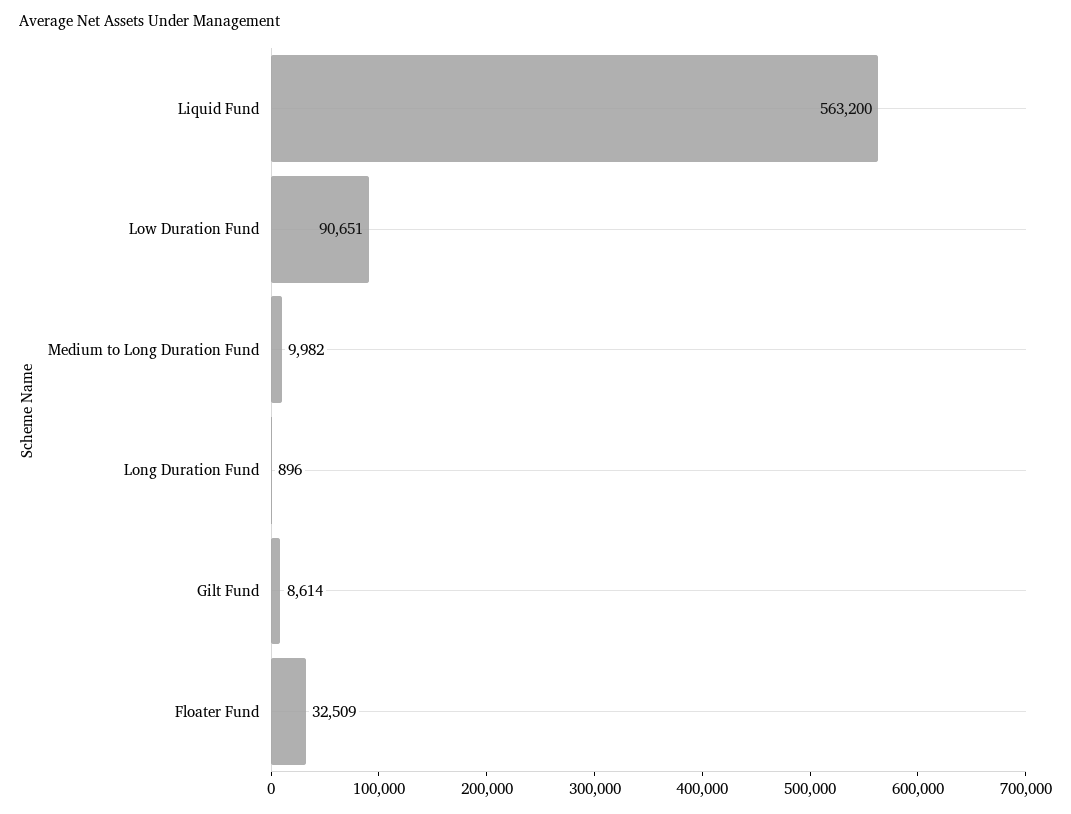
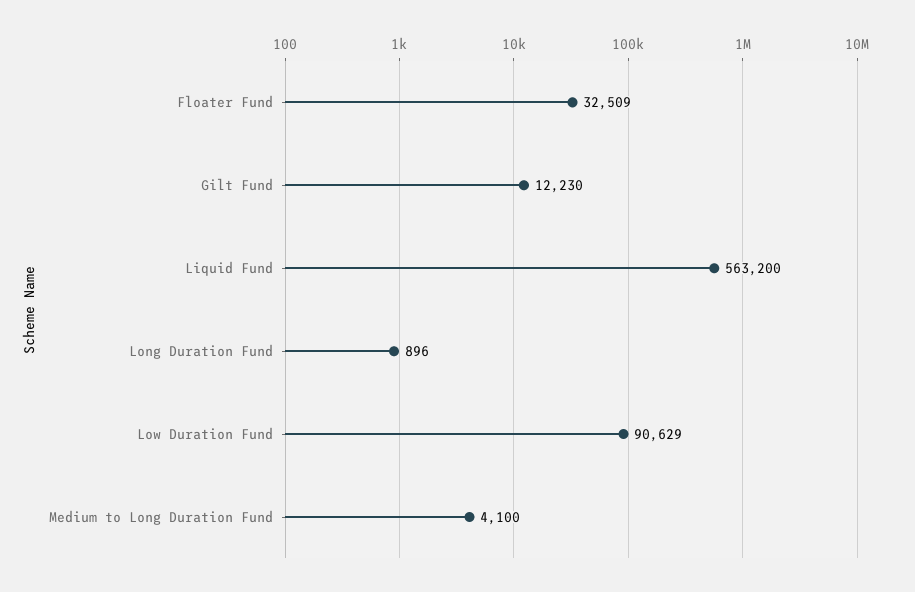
Low Duration Fund: 90651 -> 90629
Medium to Long Duration Fund: 9982 -> 4100
Gilt Fund: 8614 -> 12230

